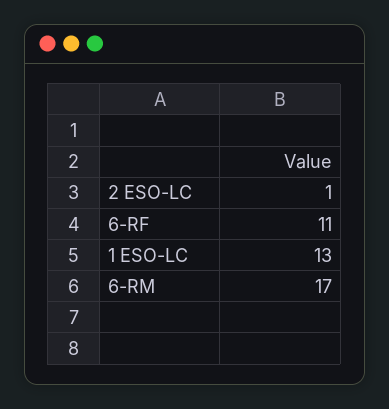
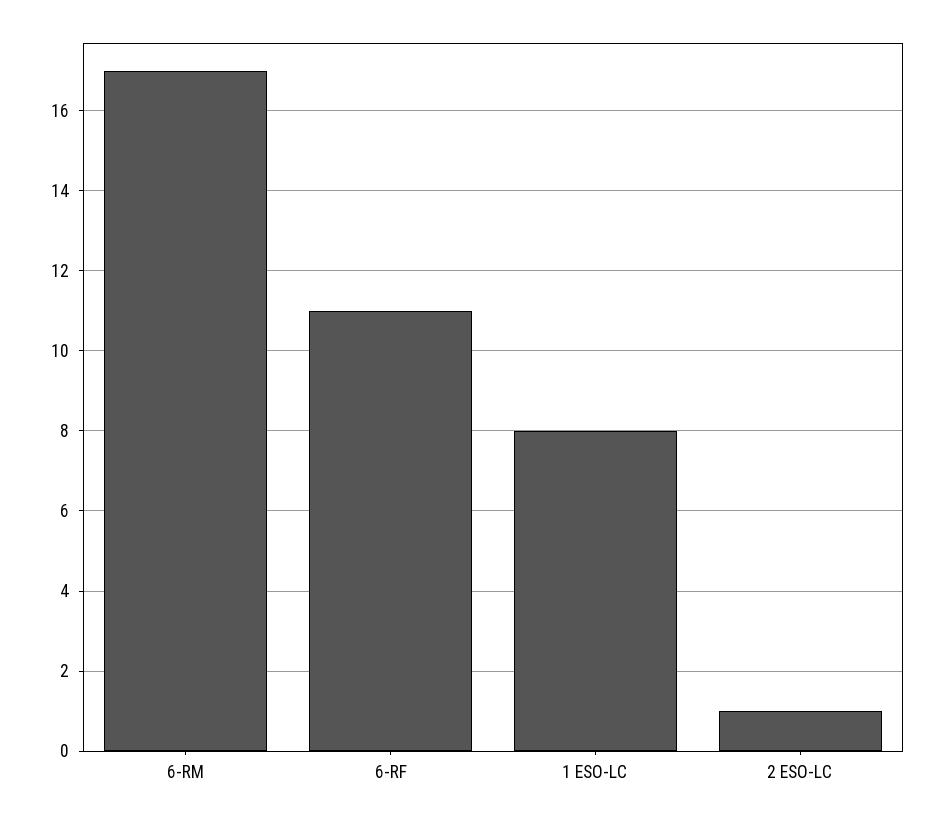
1 ESO-LC: 13 -> 8

